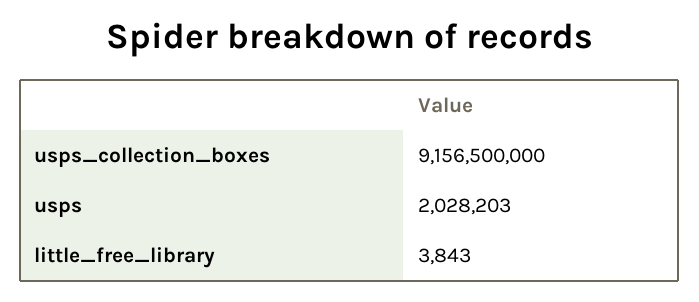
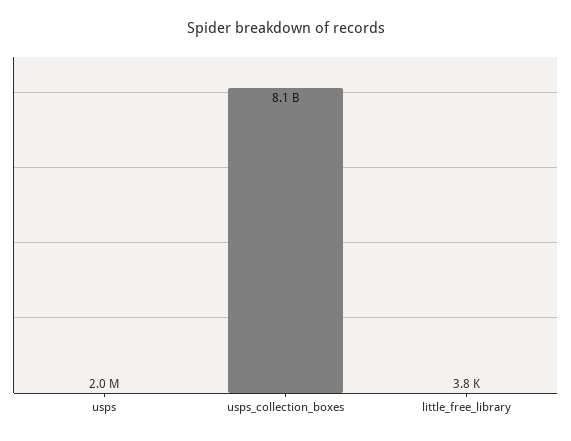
usps_collection_boxes: 9156500000 -> 8100000000

